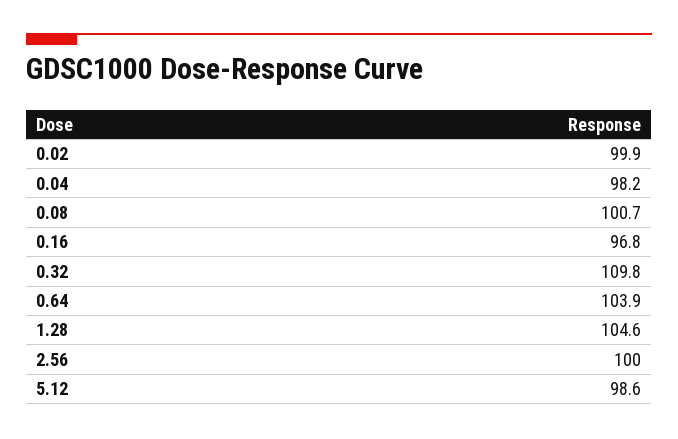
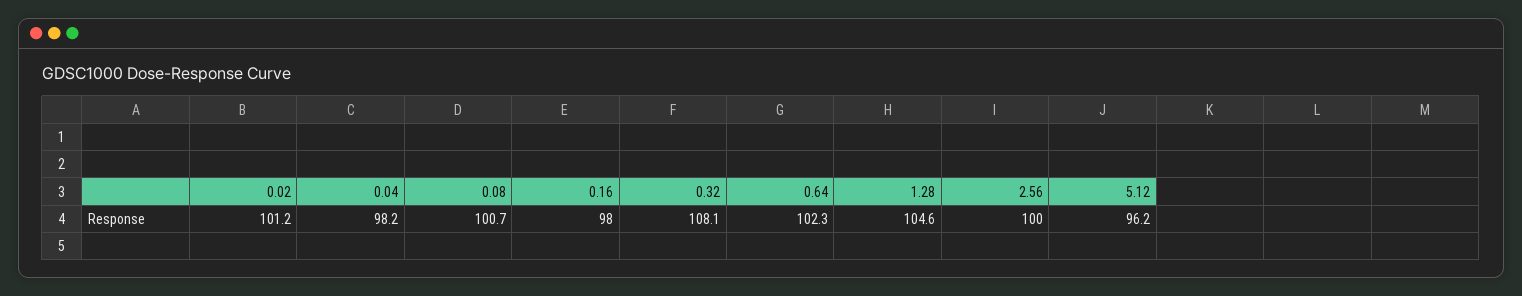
0.02: 99.9 -> 101.2
0.16: 96.8 -> 98
0.32: 109.8 -> 108.1
0.64: 103.9 -> 102.3
5.12: 98.6 -> 96.2

